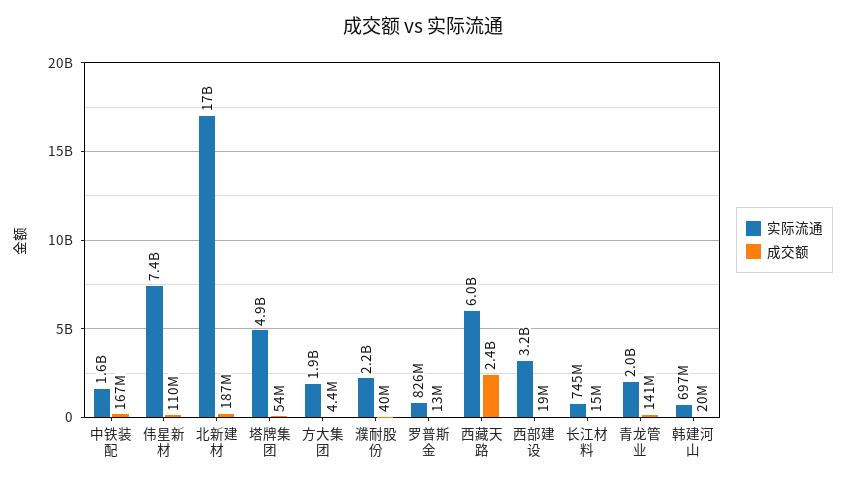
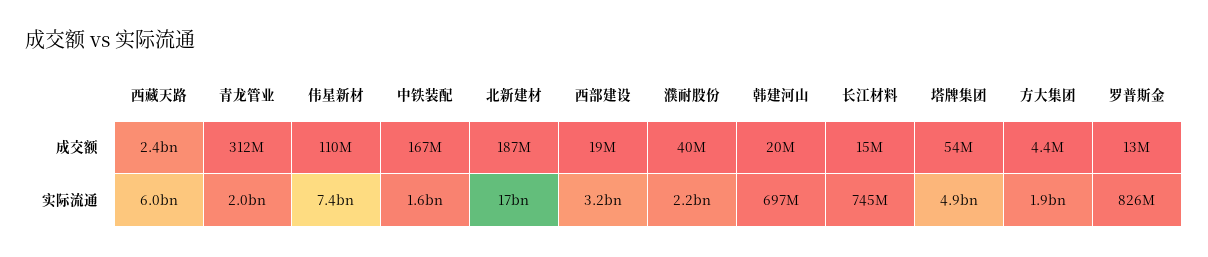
成交额, 青龙管业: 141000000 -> 312000000

